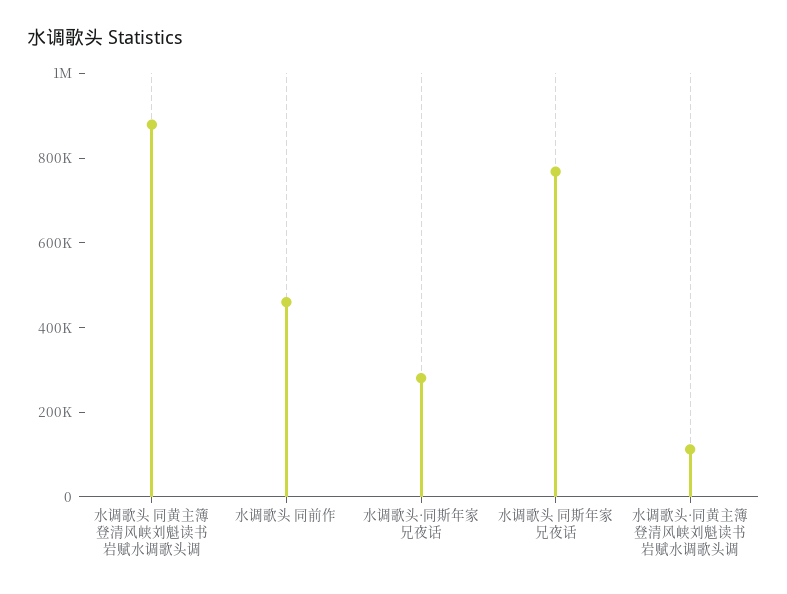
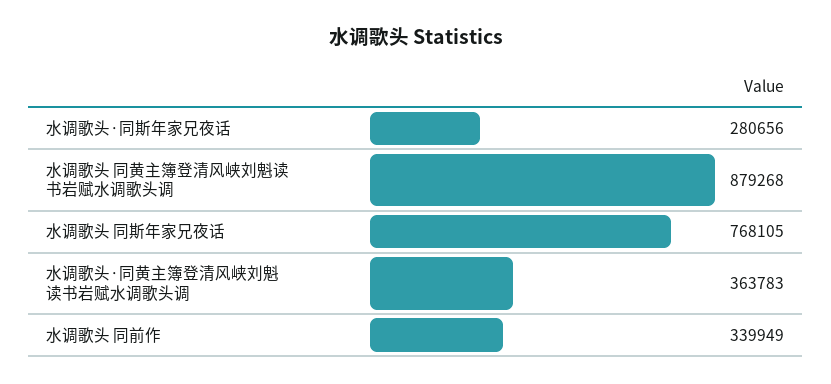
水调歌头 同前作: 450000 -> 339949
水调歌头·同黄主簿登清风峡刘魁读书岩赋水调歌头调: 100000 -> 363783

